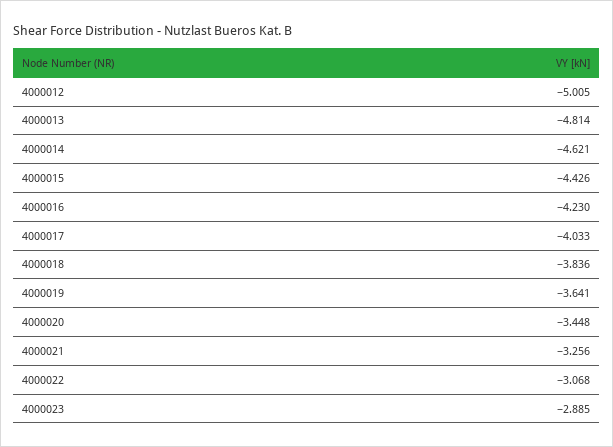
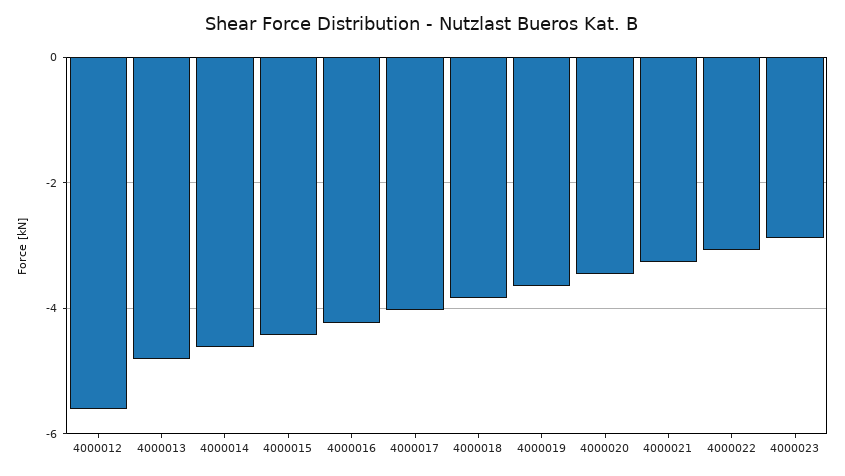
4000012: -5.005 -> -5.6

